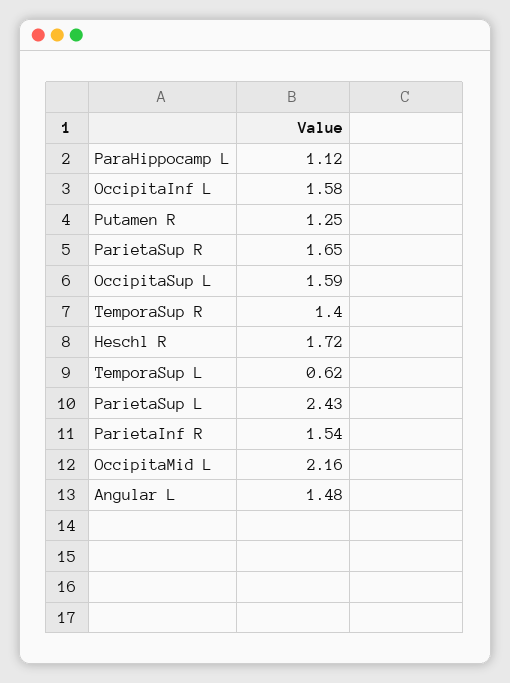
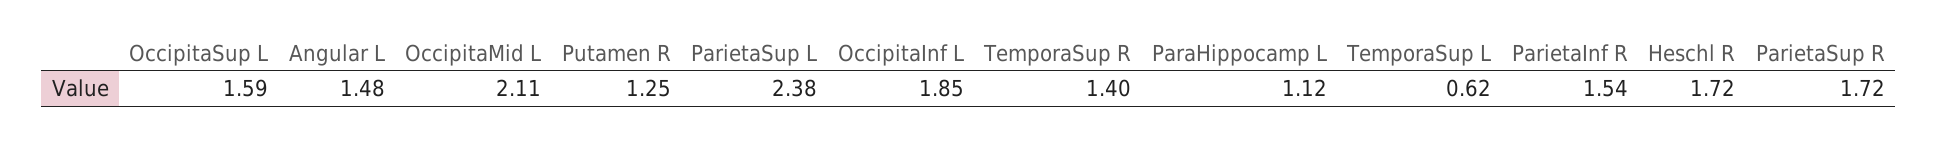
OccipitaInf L: 1.58 -> 1.85
ParietaSup R: 1.65 -> 1.72
ParietaSup L: 2.43 -> 2.38
OccipitaMid L: 2.16 -> 2.11

